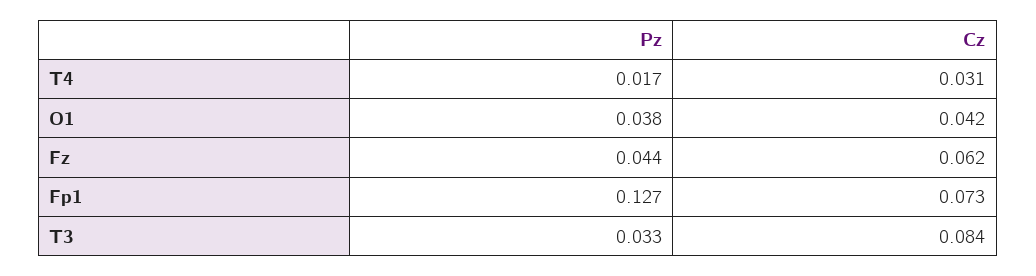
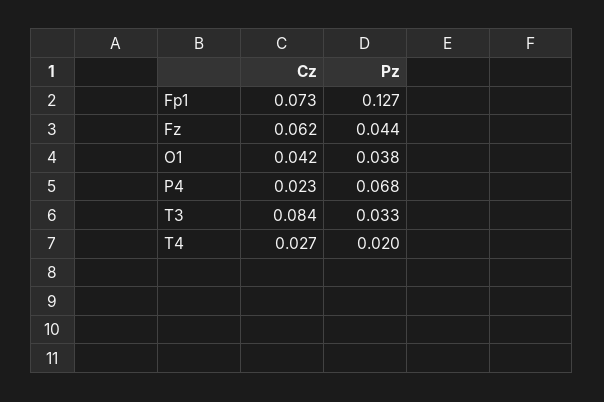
Pz, T4: 0.017 -> 0.02
Cz, T4: 0.031 -> 0.027
Cz, P4: none -> 0.023
Pz, P4: none -> 0.068

